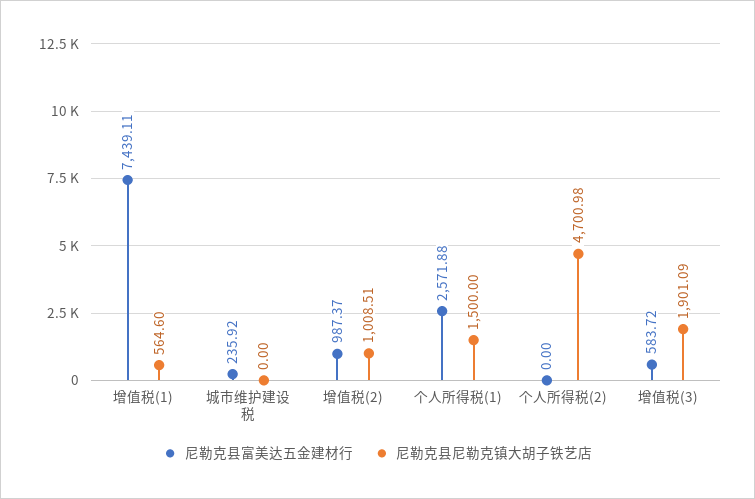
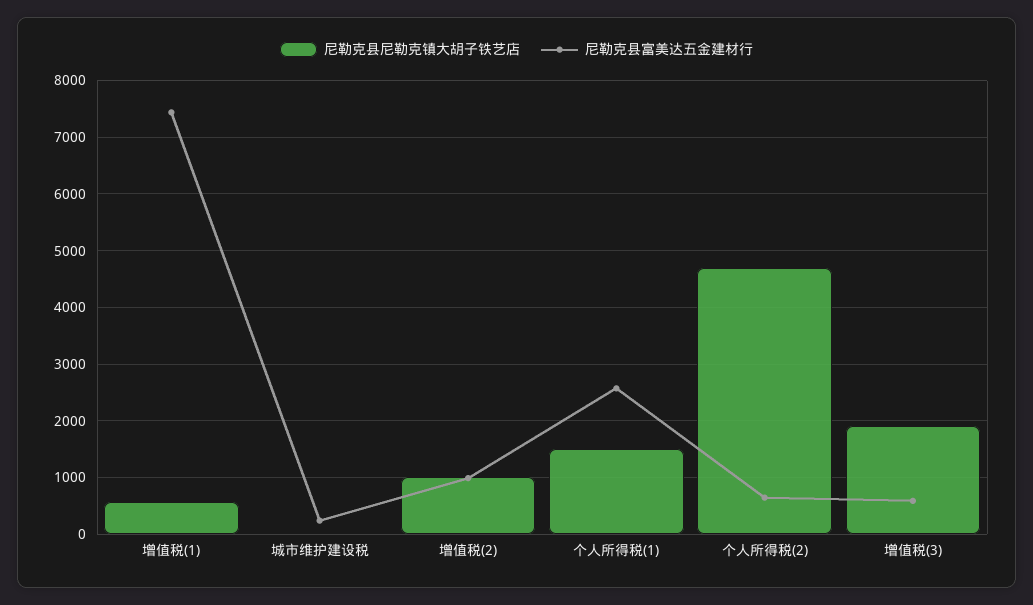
尼勒克县富美达五金建材行, 个人所得税(2): 0 -> 600

